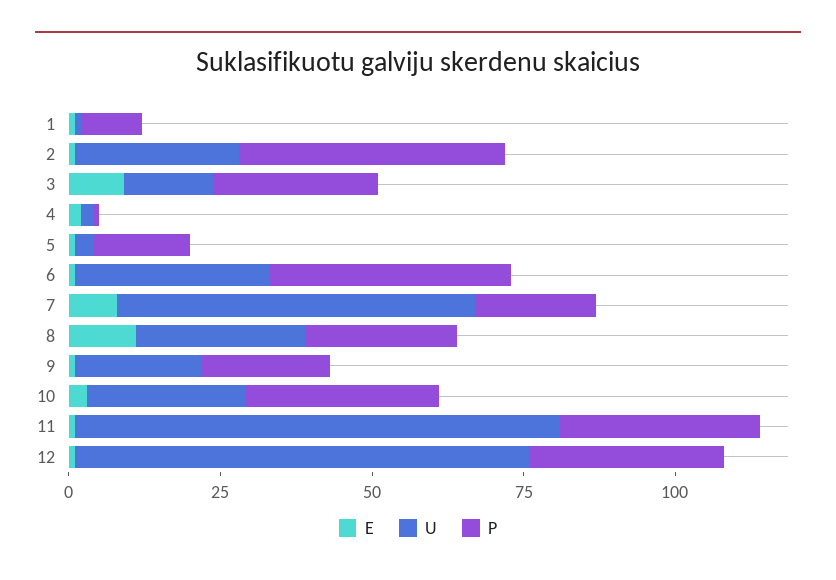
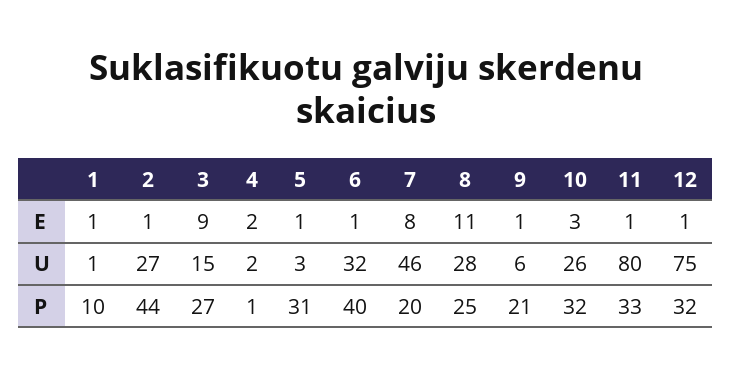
P, 5: 15 -> 31
U, 7: 60 -> 46
U, 9: 20 -> 6

